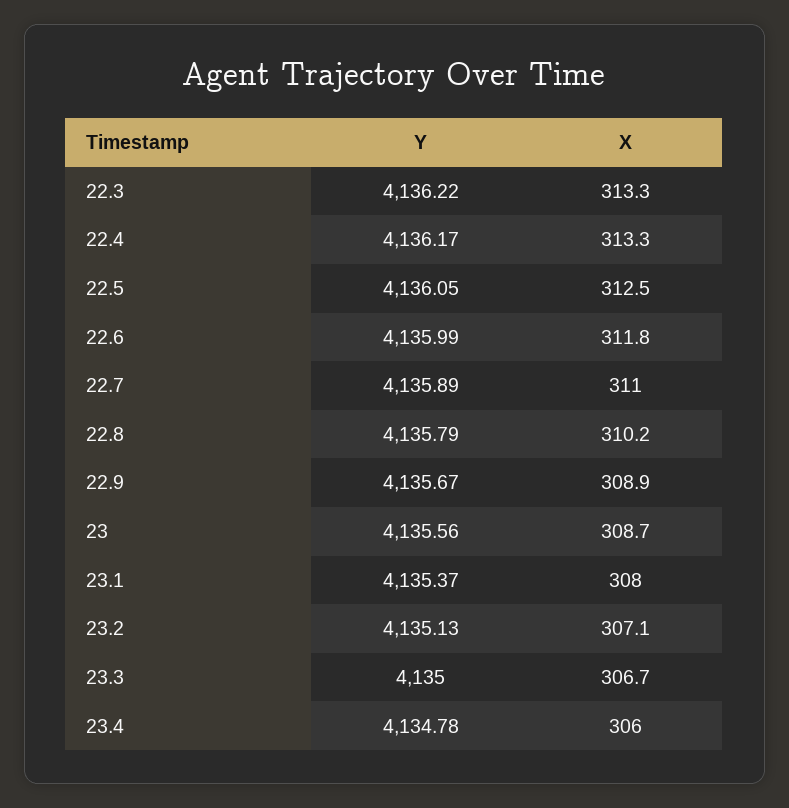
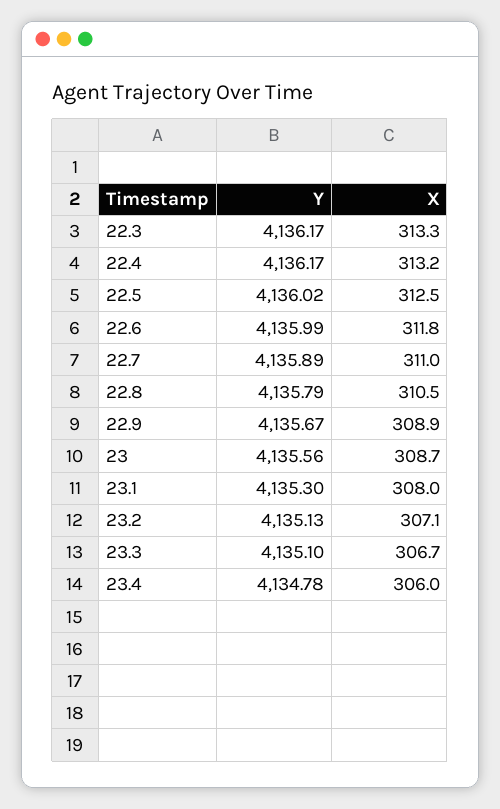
Y, 22.3: 4136.22 -> 4136.17
X, 22.4: 313.3 -> 313.2
Y, 22.5: 4136.05 -> 4136.02
X, 22.8: 310.2 -> 310.5
Y, 23.1: 4135.37 -> 4135.3
Y, 23.3: 4135 -> 4135.1

